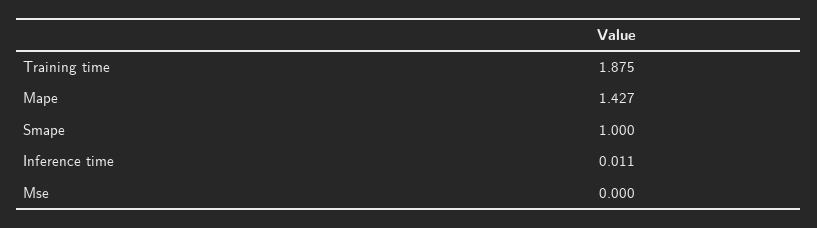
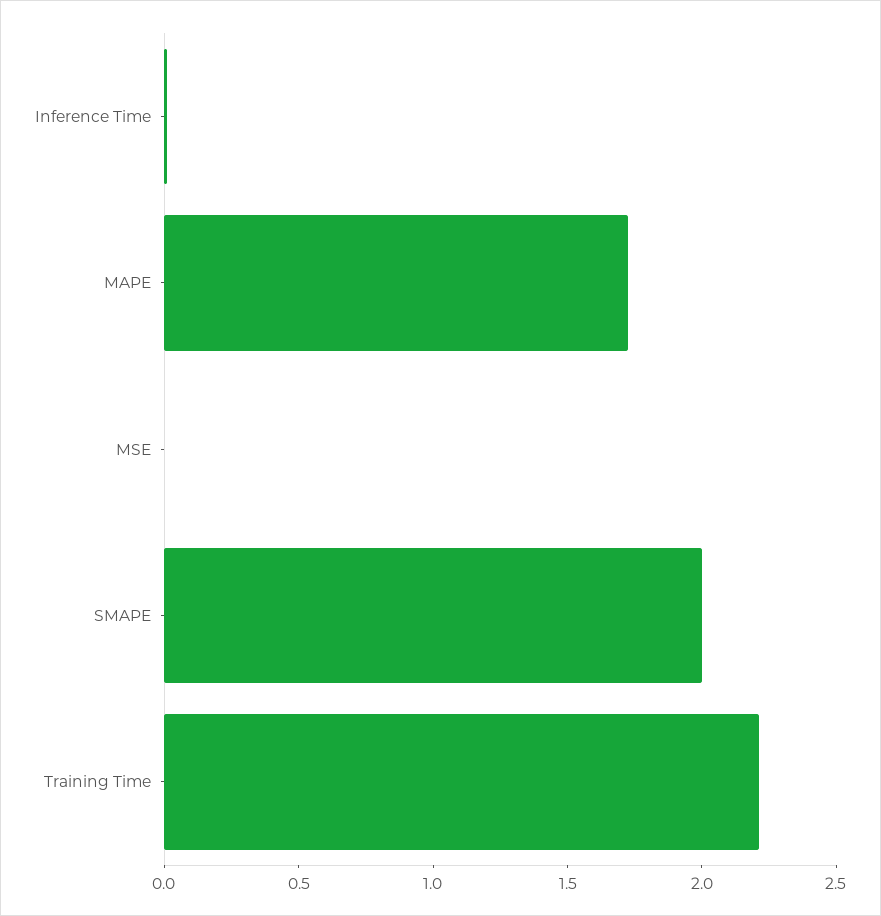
Training time: 1.875 -> 2.2
Mape: 1.427 -> 1.7
Smape: 1 -> 2

